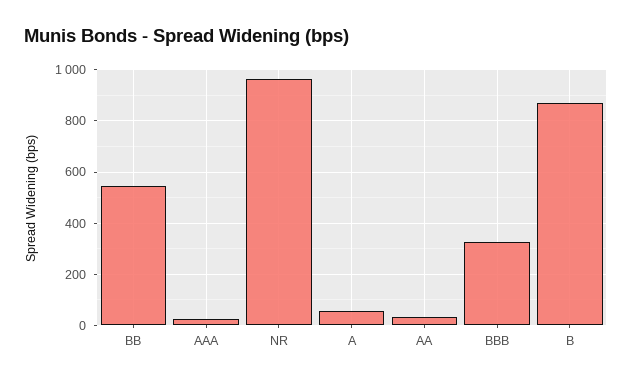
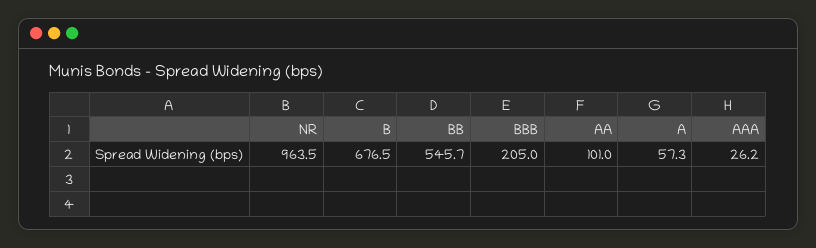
AA: 25 -> 101
BBB: 325 -> 205
B: 875 -> 676.5

